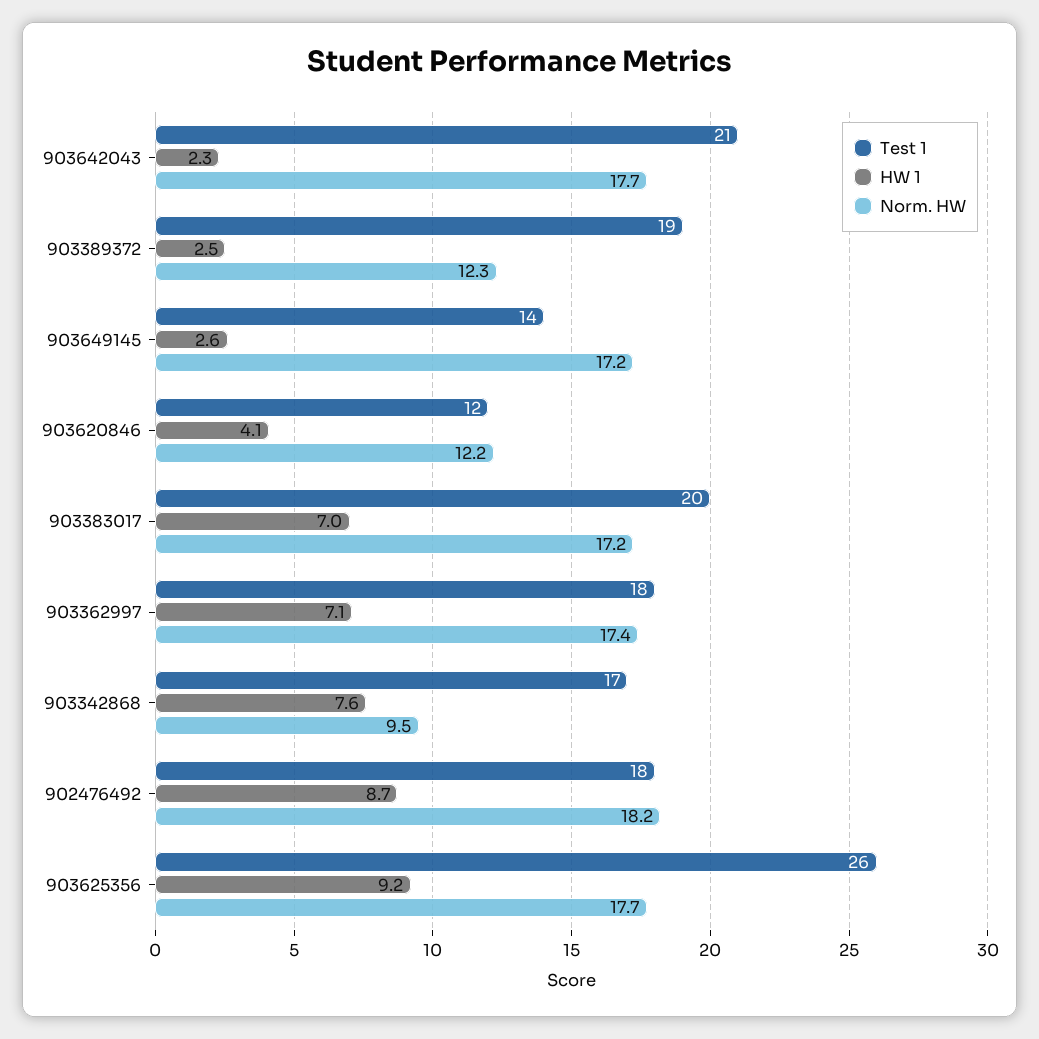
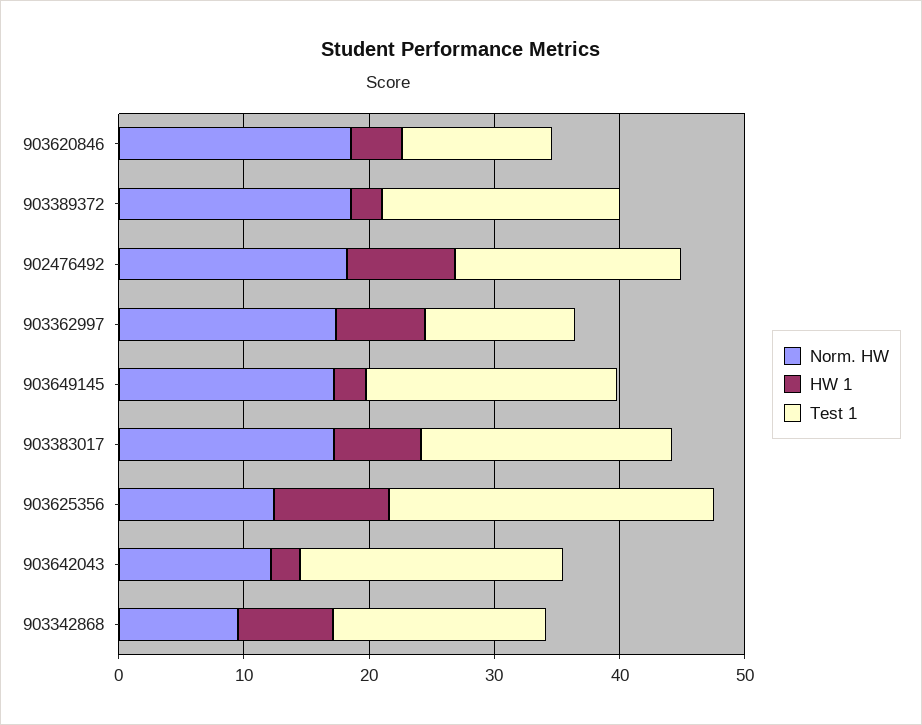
Norm. HW, 903642043: 17.7 -> 12
Norm. HW, 903389372: 12.3 -> 18
Test 1, 903649145: 14 -> 20
Norm. HW, 903620846: 12.2 -> 18
Test 1, 903362997: 18 -> 12
Norm. HW, 903625356: 17.7 -> 12

